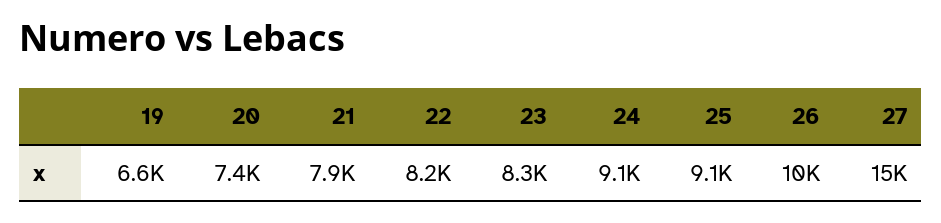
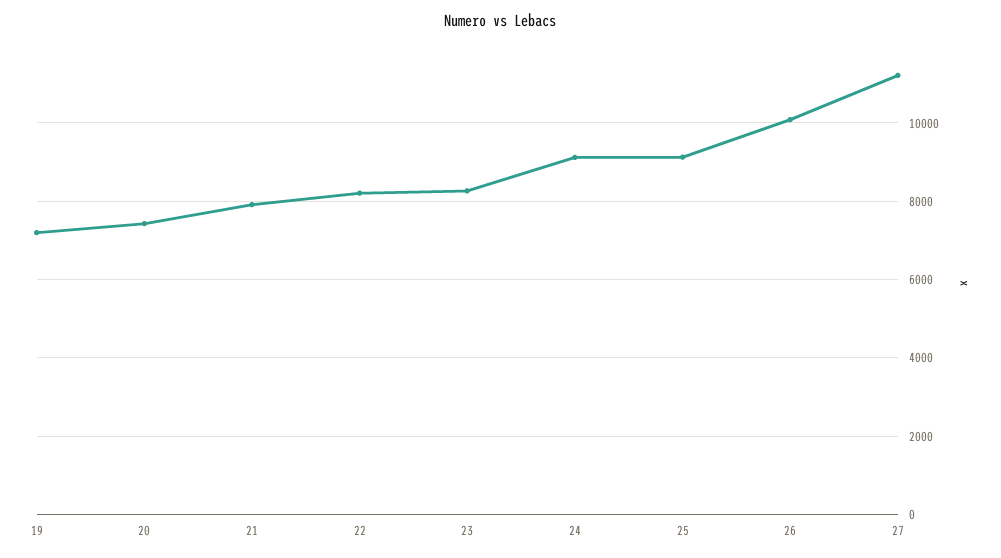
19: 6600 -> 7200
27: 15000 -> 11200

